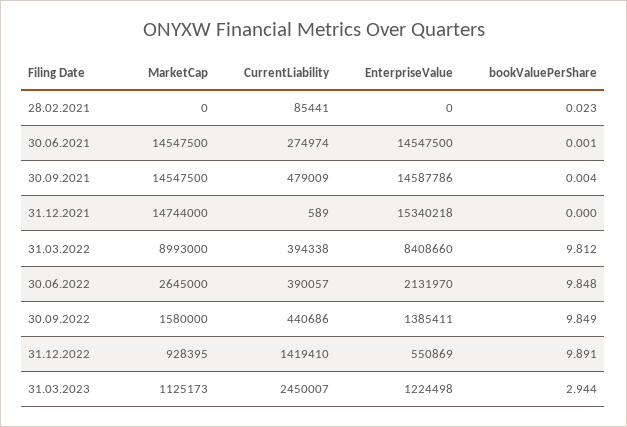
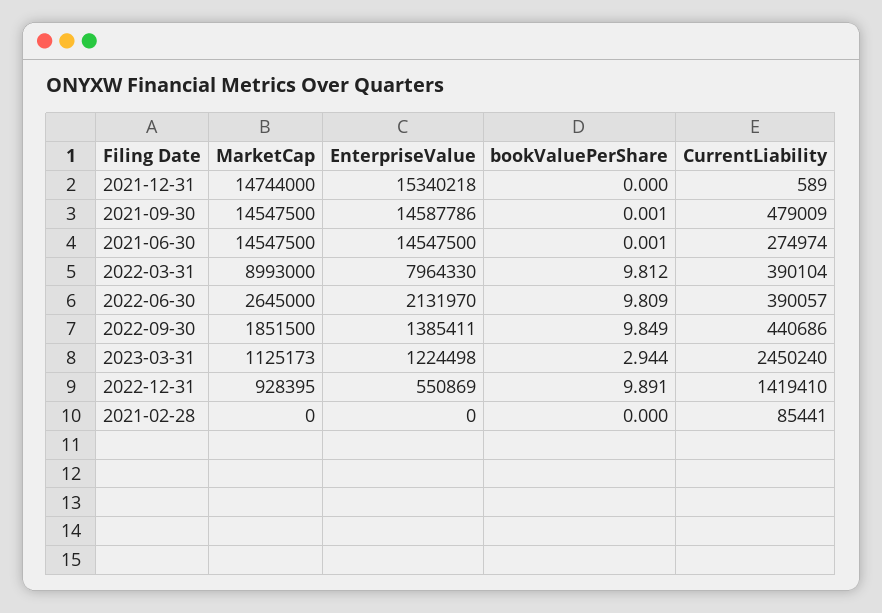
bookValuePerShare, 28.02.2021: 0.023 -> 0
bookValuePerShare, 30.09.2021: 0.004 -> 0.001
CurrentLiability, 31.03.2022: 394338 -> 390104
EnterpriseValue, 31.03.2022: 8408660 -> 7964330
bookValuePerShare, 30.06.2022: 9.848 -> 9.809
MarketCap, 30.09.2022: 1580000 -> 1851500
CurrentLiability, 31.03.2023: 2450007 -> 2450240

